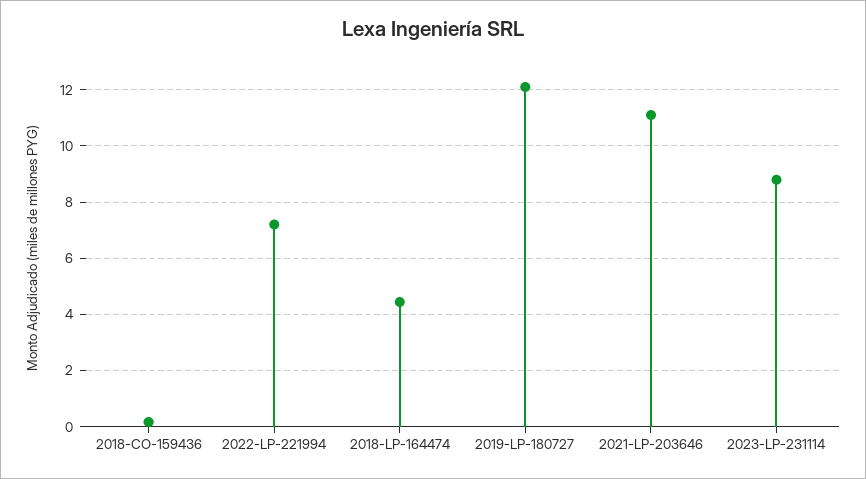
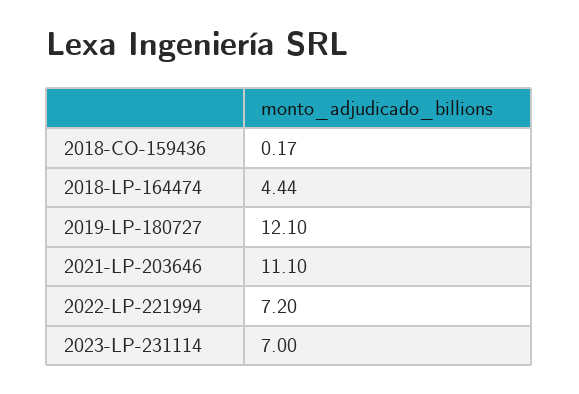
2023-LP-231114: 8.75 -> 7

